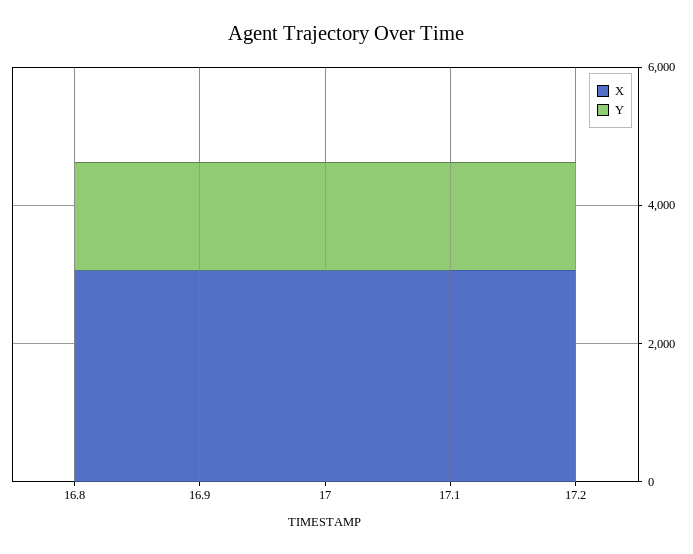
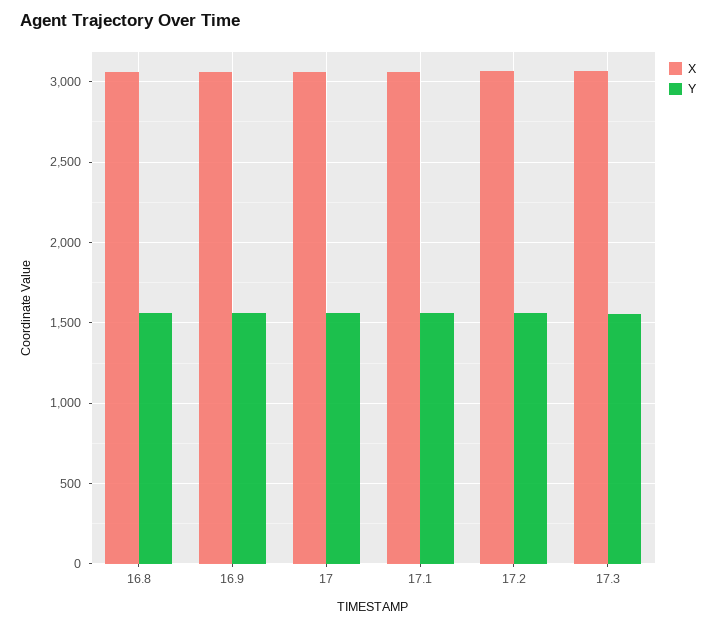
X, 17.3: none -> 3050
Y, 17.3: none -> 1550

